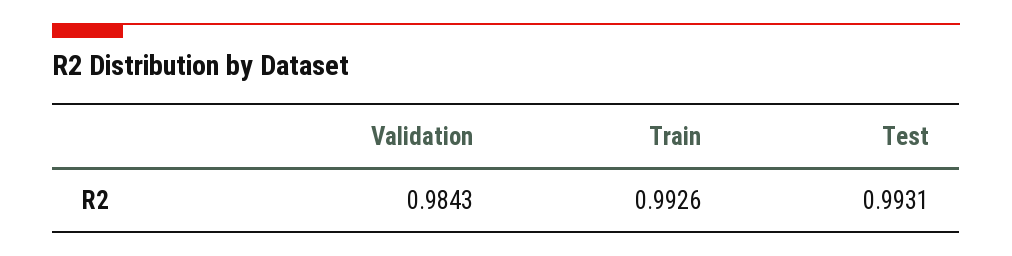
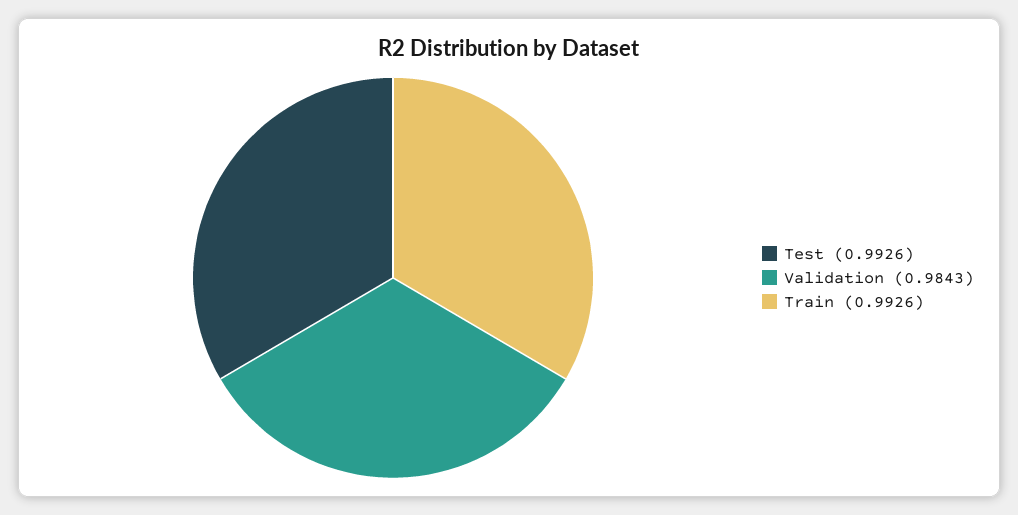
Test: 0.9931 -> 0.9926

